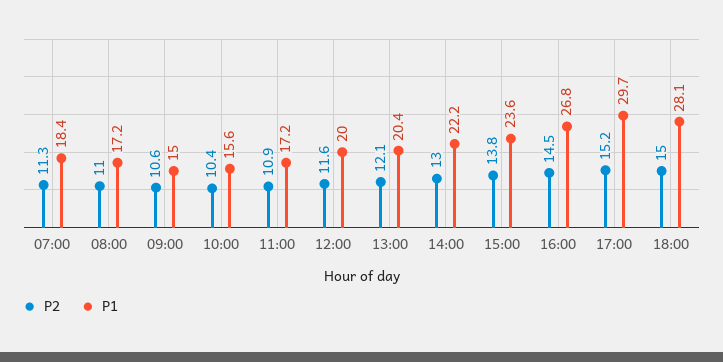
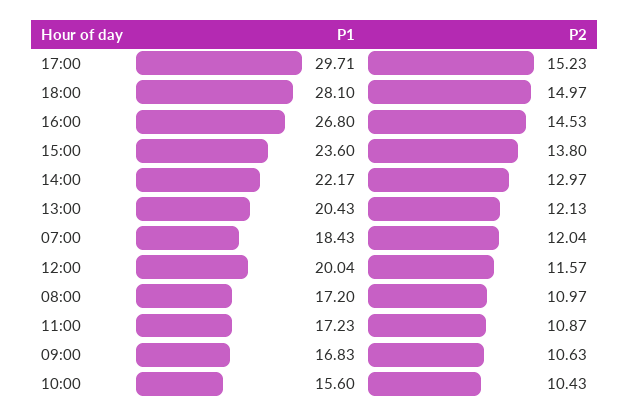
P2, 07:00: 11.3 -> 12.04
P1, 09:00: 15 -> 16.83

